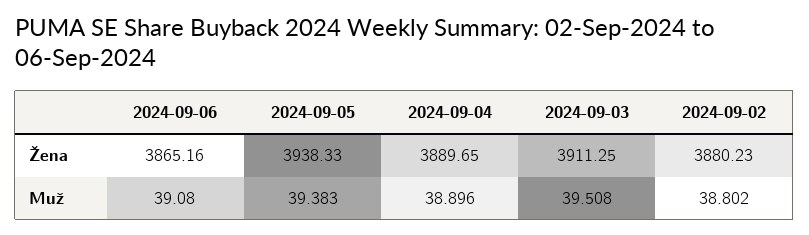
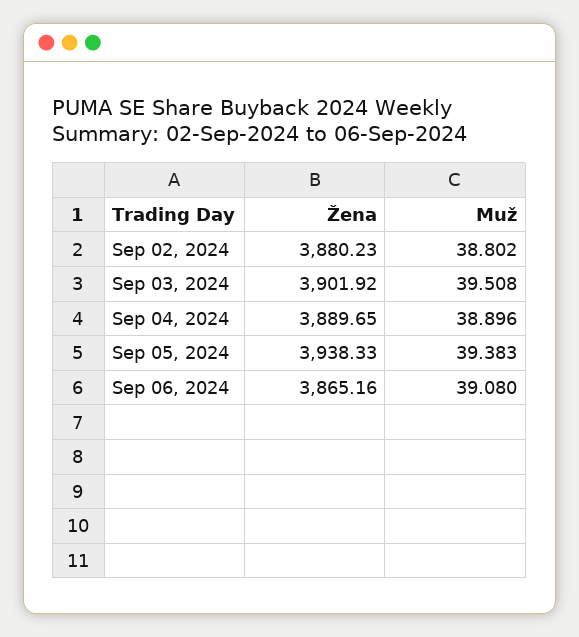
2024-09-03, Žena: 3911.25 -> 3901.92

